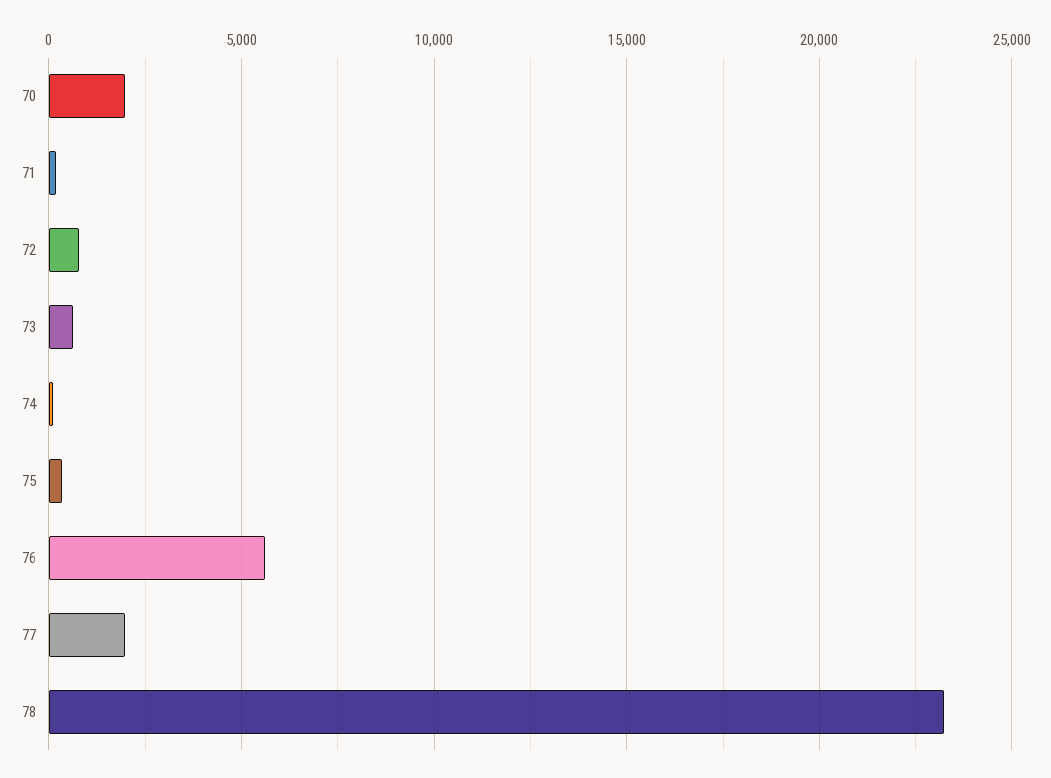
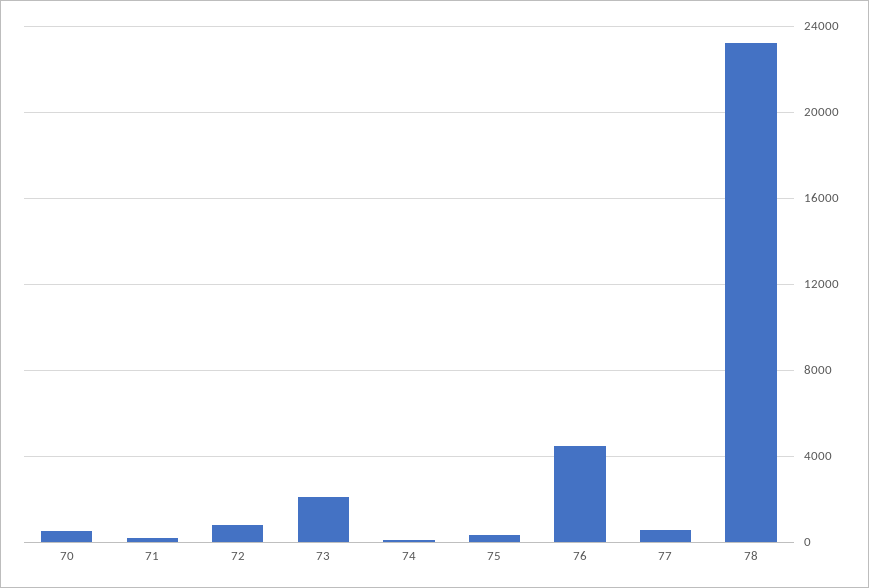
70: 2000 -> 500
73: 500 -> 2000
76: 5500 -> 4500
77: 2000 -> 500

